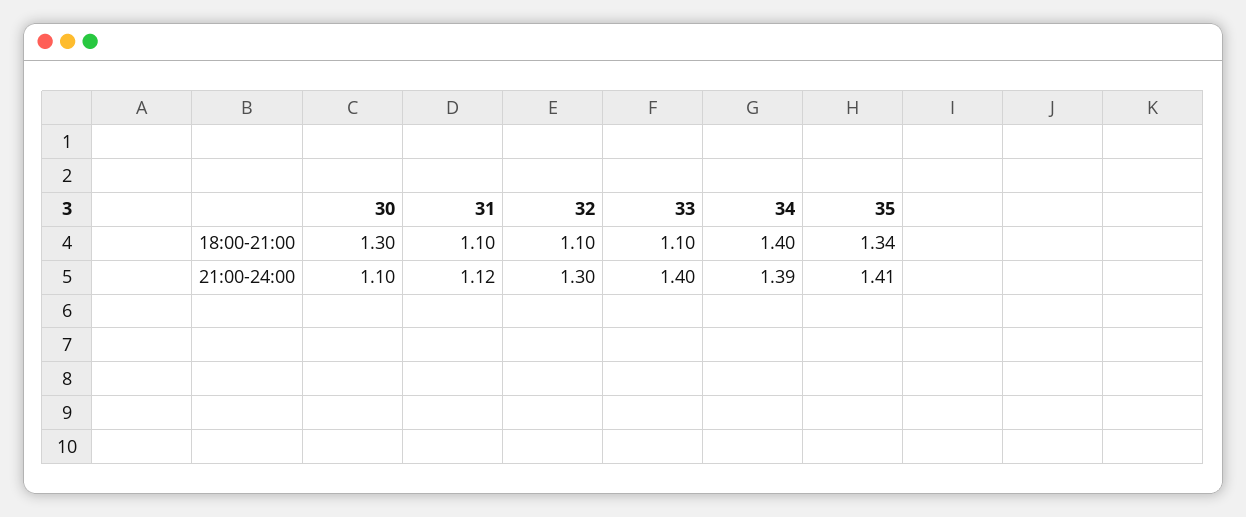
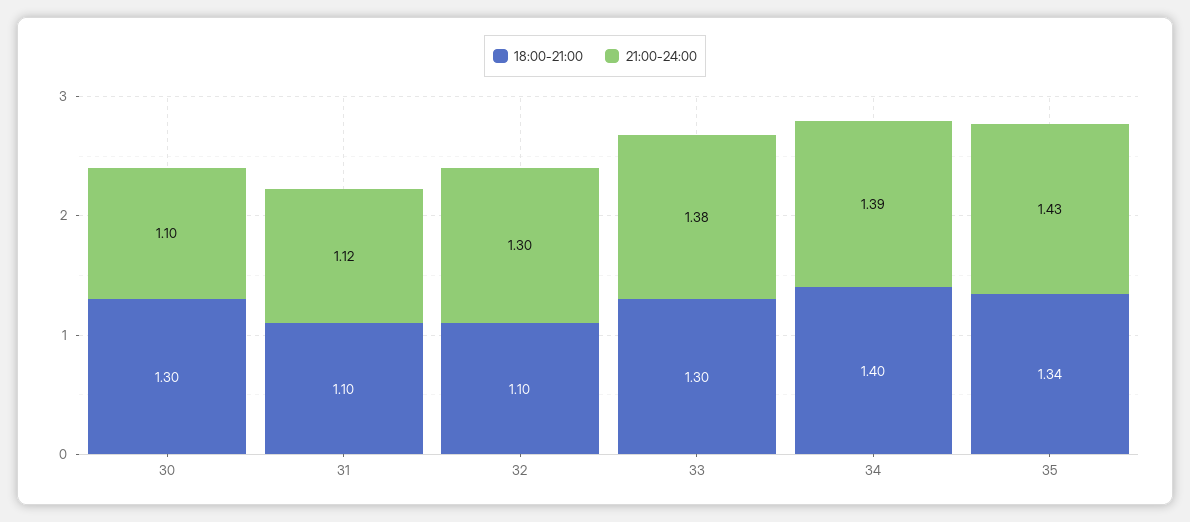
18:00-21:00, 33: 1.1 -> 1.3
21:00-24:00, 33: 1.4 -> 1.38
21:00-24:00, 35: 1.41 -> 1.43

